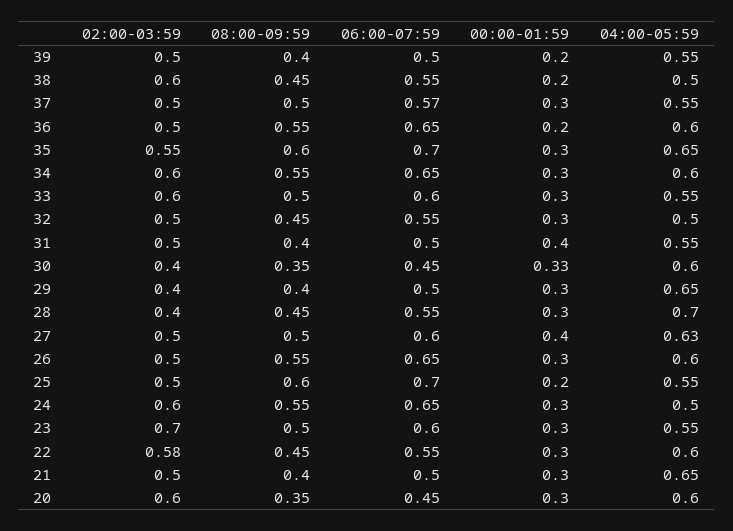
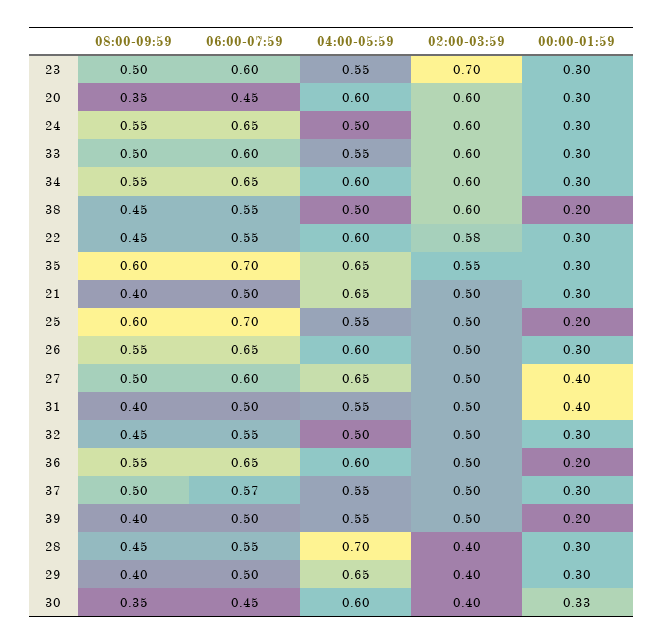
04:00-05:59, 27: 0.63 -> 0.65

